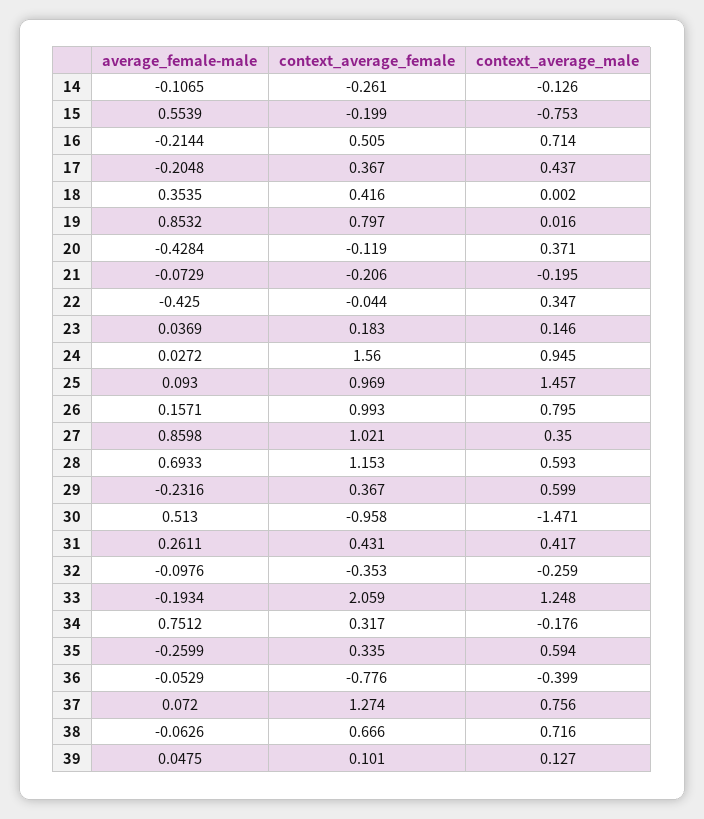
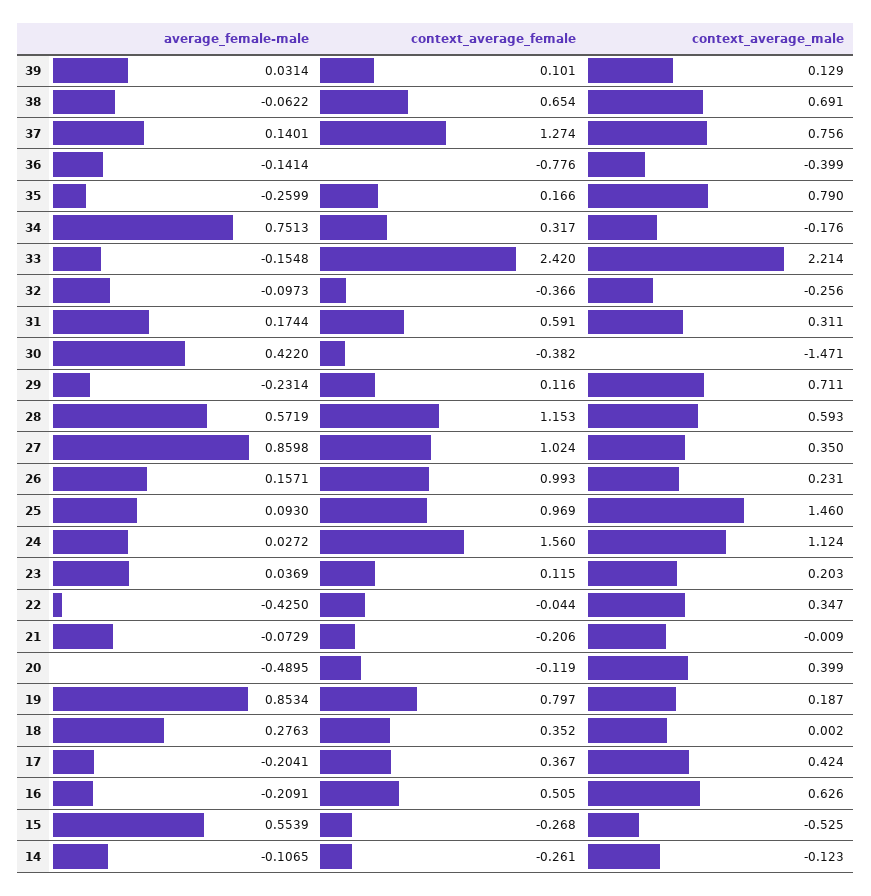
context_average_male, 14: -0.126 -> -0.123
context_average_female, 15: -0.199 -> -0.268
context_average_male, 15: -0.753 -> -0.525
average_female-male, 16: -0.2144 -> -0.2091
context_average_male, 16: 0.714 -> 0.626
average_female-male, 17: -0.2048 -> -0.2041
context_average_male, 17: 0.437 -> 0.424
average_female-male, 18: 0.3535 -> 0.2763
context_average_female, 18: 0.416 -> 0.352
average_female-male, 19: 0.8532 -> 0.8534
context_average_male, 19: 0.016 -> 0.187
average_female-male, 20: -0.4284 -> -0.4895
context_average_male, 20: 0.371 -> 0.399
context_average_male, 21: -0.195 -> -0.009
context_average_female, 23: 0.183 -> 0.115
context_average_male, 23: 0.146 -> 0.203
context_average_male, 24: 0.945 -> 1.124
context_average_male, 25: 1.457 -> 1.46
context_average_male, 26: 0.795 -> 0.231
context_average_female, 27: 1.021 -> 1.024
average_female-male, 28: 0.6933 -> 0.5719
average_female-male, 29: -0.2316 -> -0.2314
context_average_female, 29: 0.367 -> 0.116
context_average_male, 29: 0.599 -> 0.711
average_female-male, 30: 0.513 -> 0.422
context_average_female, 30: -0.958 -> -0.382
average_female-male, 31: 0.2611 -> 0.1744
context_average_female, 31: 0.431 -> 0.591
context_average_male, 31: 0.417 -> 0.311
average_female-male, 32: -0.0976 -> -0.0973
context_average_female, 32: -0.353 -> -0.366
context_average_male, 32: -0.259 -> -0.256
average_female-male, 33: -0.1934 -> -0.1548
context_average_female, 33: 2.059 -> 2.42
context_average_male, 33: 1.248 -> 2.214
average_female-male, 34: 0.7512 -> 0.7513
context_average_female, 35: 0.335 -> 0.166
context_average_male, 35: 0.594 -> 0.79
average_female-male, 36: -0.0529 -> -0.1414
average_female-male, 37: 0.072 -> 0.1401
average_female-male, 38: -0.0626 -> -0.0622
context_average_female, 38: 0.666 -> 0.654
context_average_male, 38: 0.716 -> 0.691
average_female-male, 39: 0.0475 -> 0.0314
context_average_male, 39: 0.127 -> 0.129

